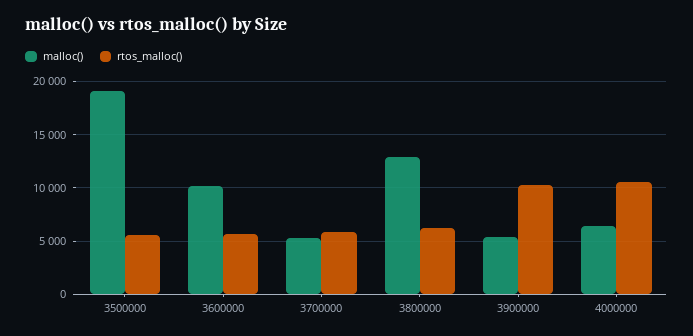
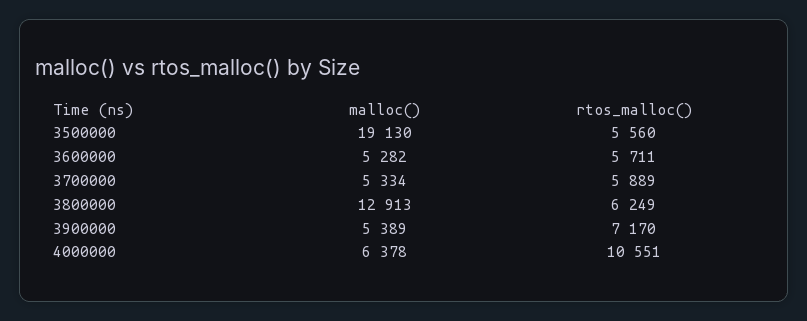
malloc(), 3600000: 10000 -> 5282
rtos_malloc(), 3900000: 10000 -> 7170

